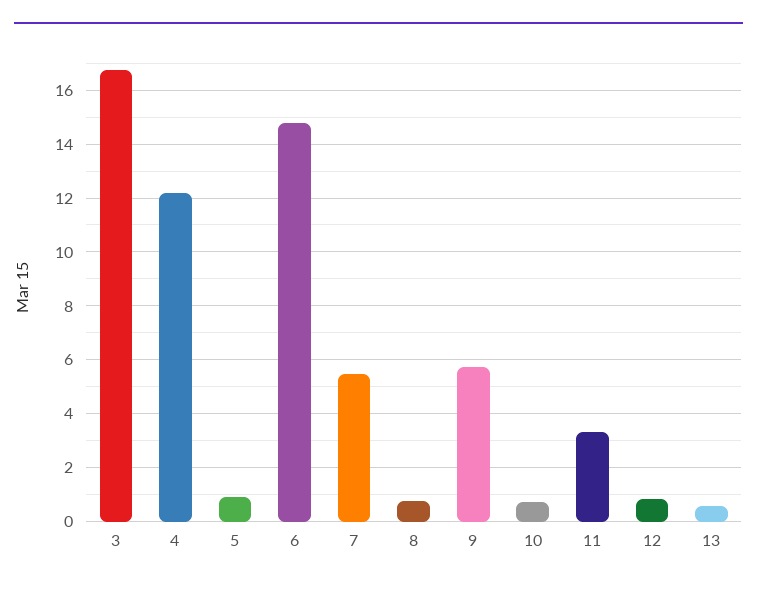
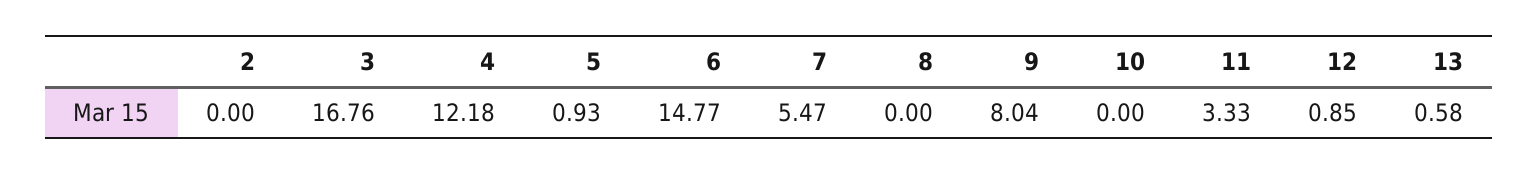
8: 0.75 -> 0
9: 5.75 -> 8.04
10: 0.75 -> 0
2: none -> 0

